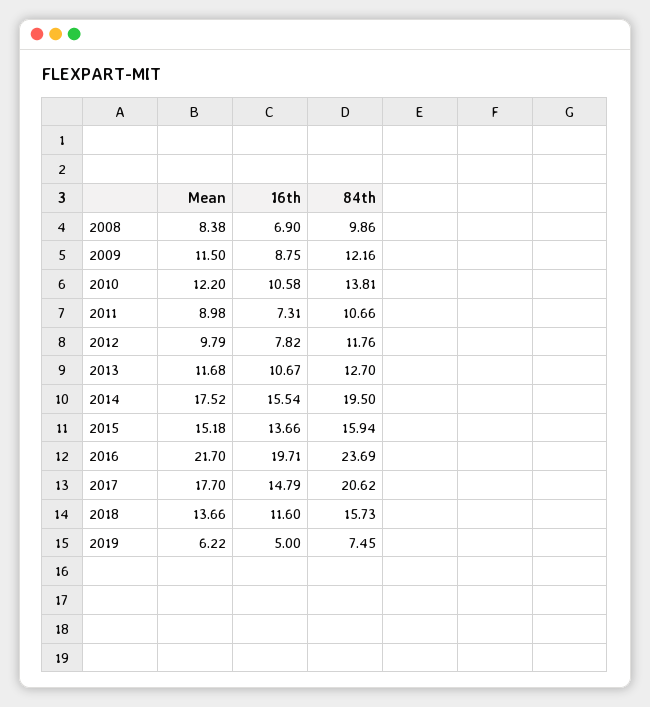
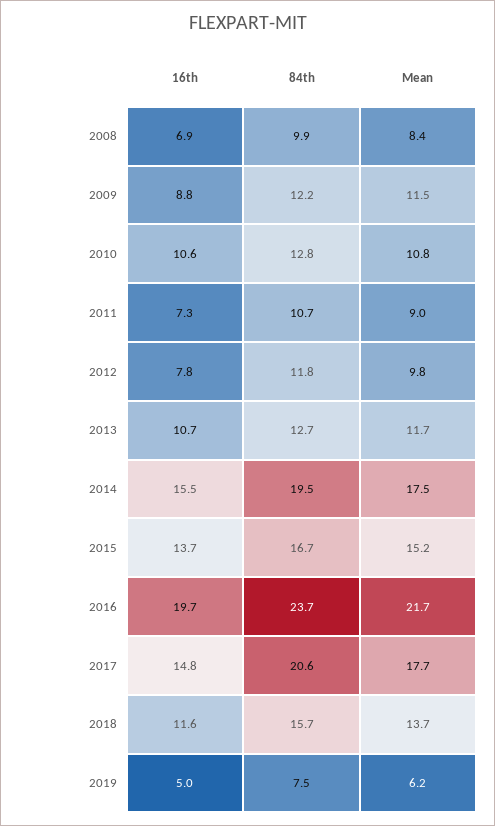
Mean, 2010: 12.2 -> 10.8
84th, 2010: 13.81 -> 12.8
84th, 2015: 15.94 -> 16.7

